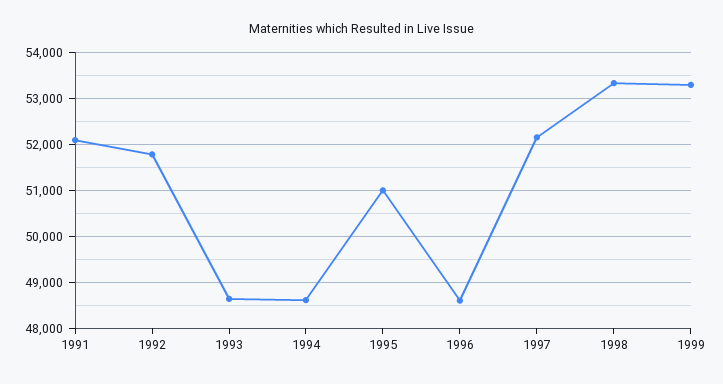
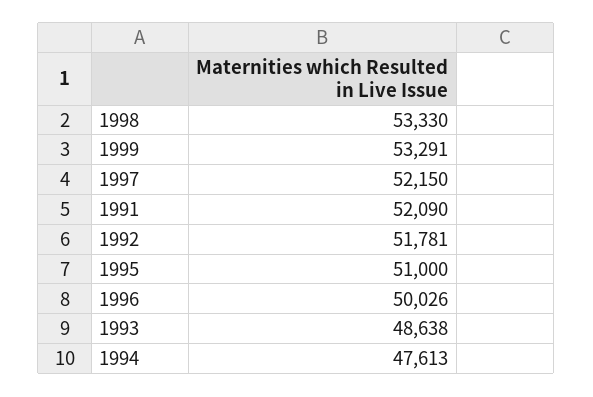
1994: 48600 -> 47613
1996: 48600 -> 50026

